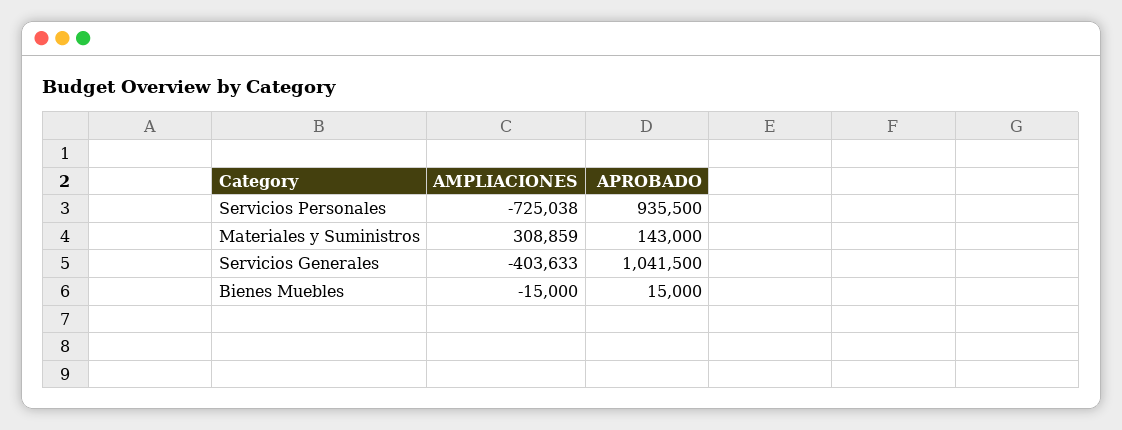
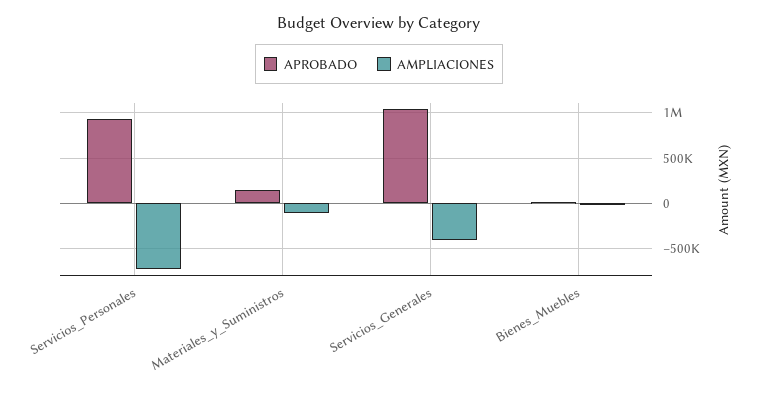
AMPLIACIONES, Materiales y Suministros: 308859 -> -100000

